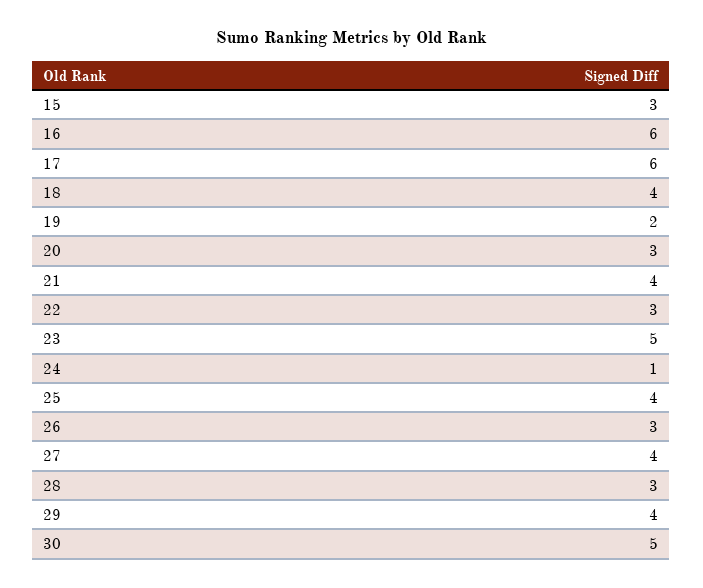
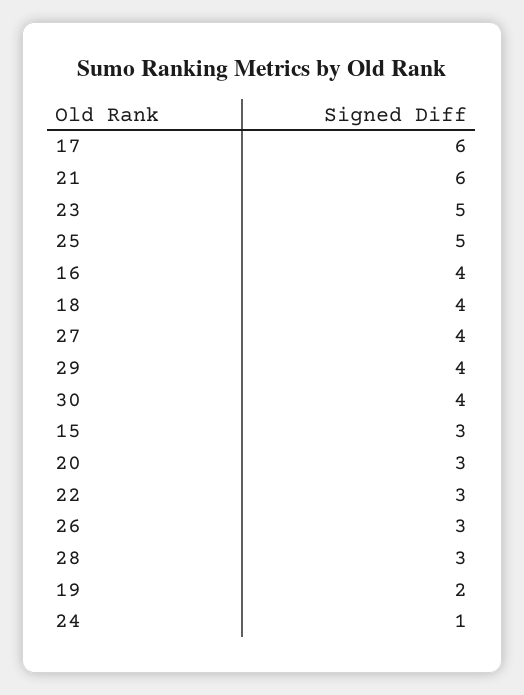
16: 6 -> 4
21: 4 -> 6
25: 4 -> 5
30: 5 -> 4

